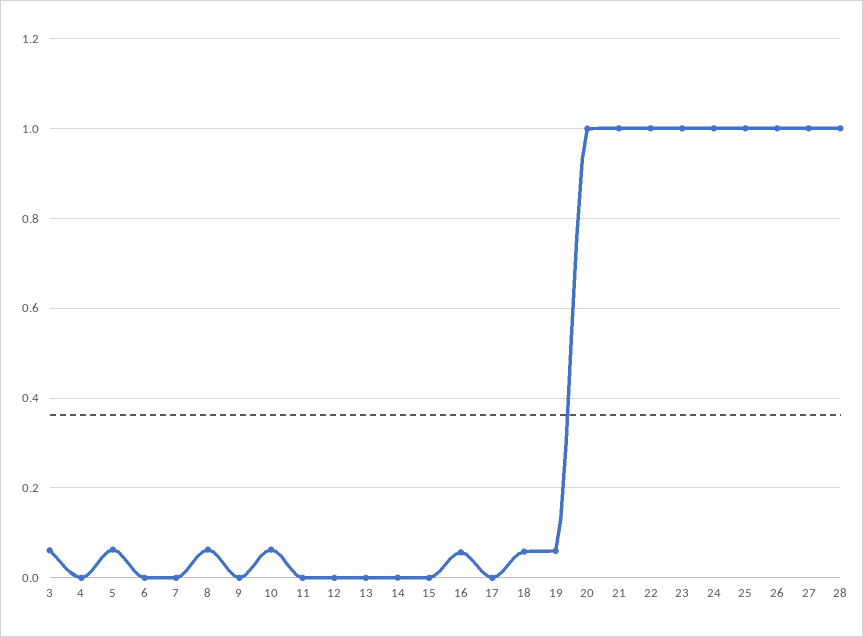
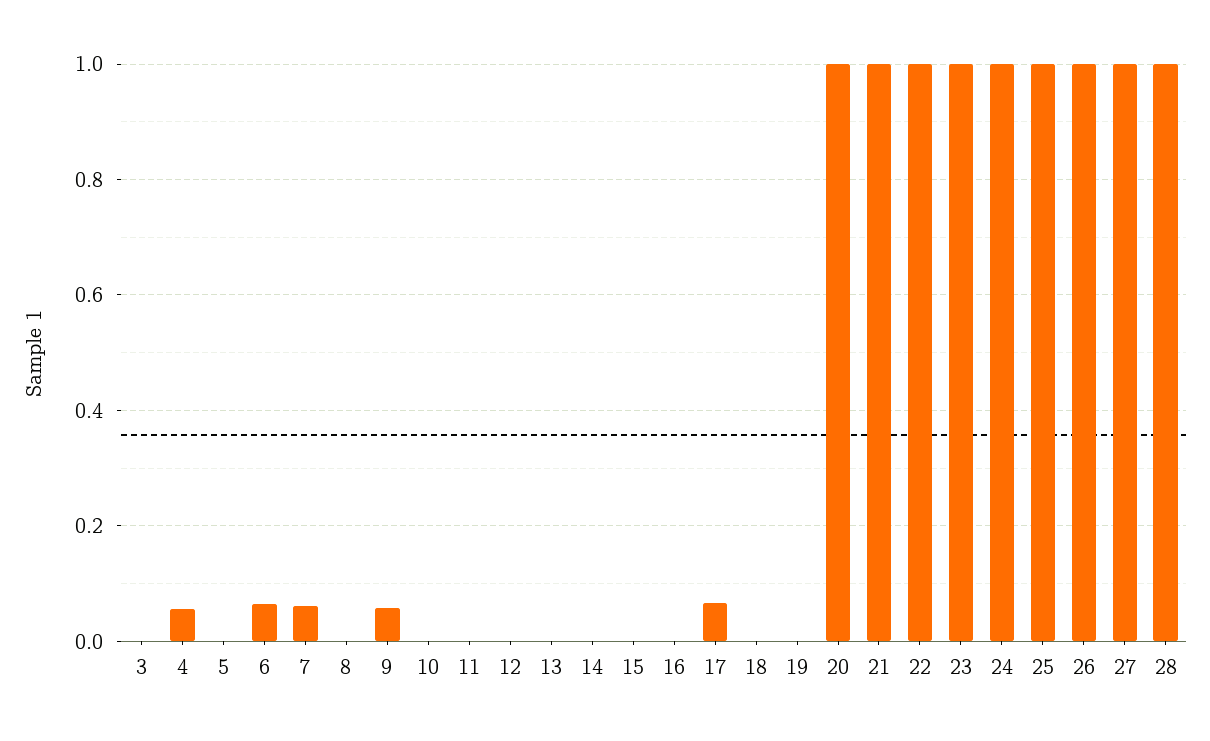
3: 0.06 -> 0
4: 0 -> 0.06
5: 0.06 -> 0
6: 0 -> 0.06
7: 0 -> 0.06
8: 0.06 -> 0
9: 0 -> 0.06
10: 0.06 -> 0
16: 0.06 -> 0
17: 0 -> 0.06
18: 0.06 -> 0
19: 0.06 -> 0

